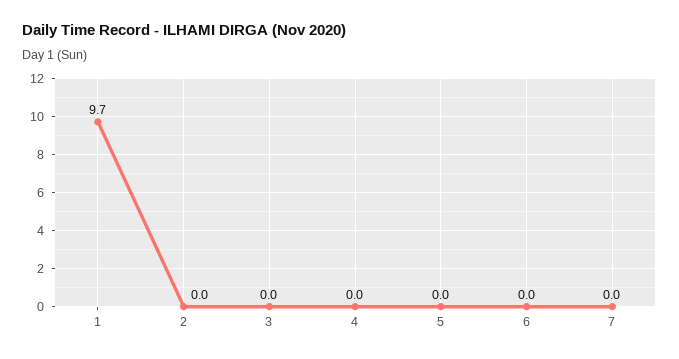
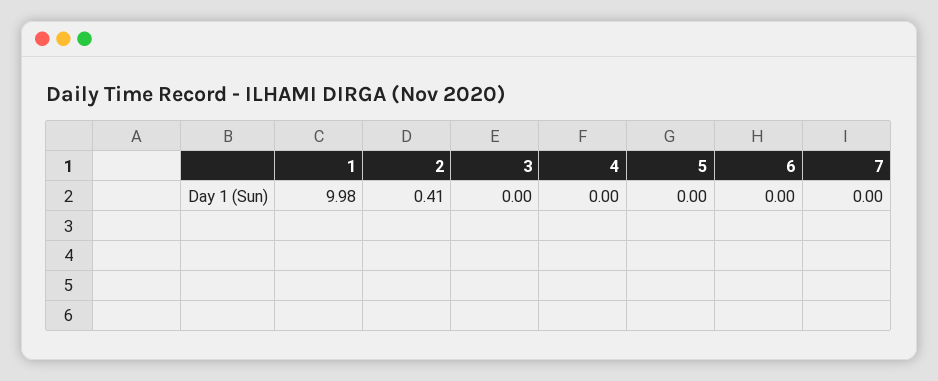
1: 9.7 -> 9.98
2: 0 -> 0.41

